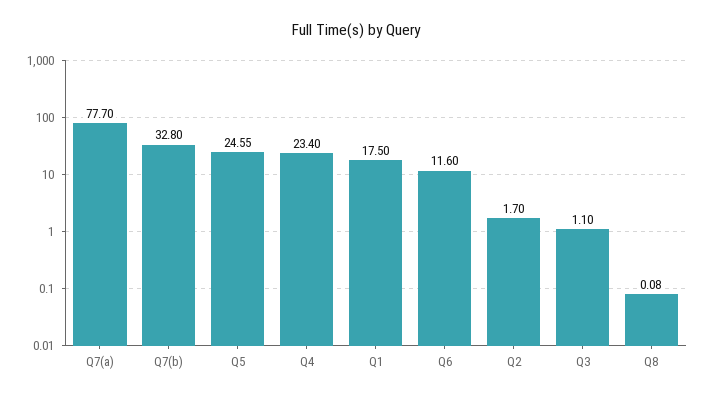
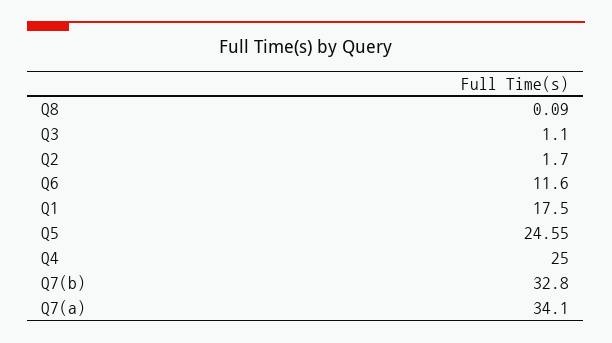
Q7(a): 77.7 -> 34.1
Q4: 23.4 -> 25
Q8: 0.08 -> 0.09

